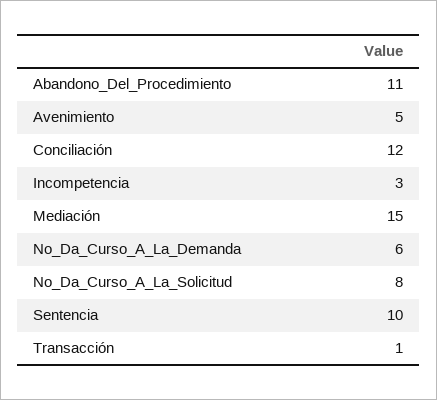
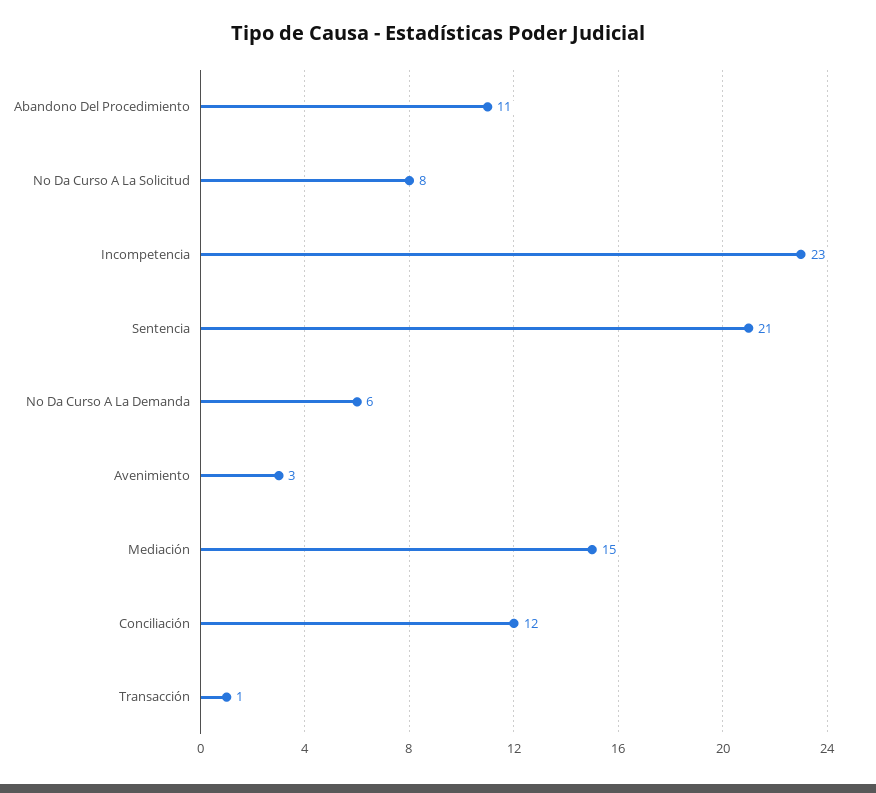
Avenimiento: 5 -> 3
Incompetencia: 3 -> 23
Sentencia: 10 -> 21

